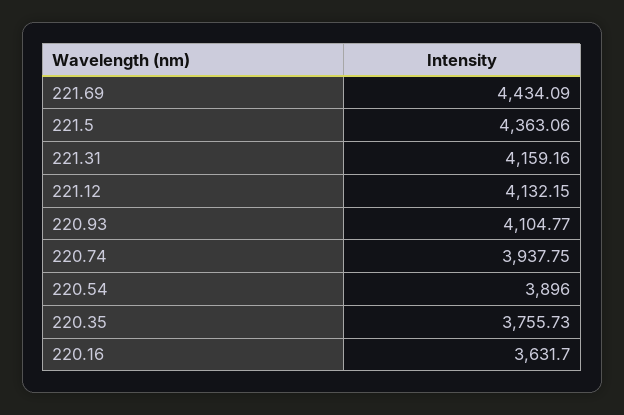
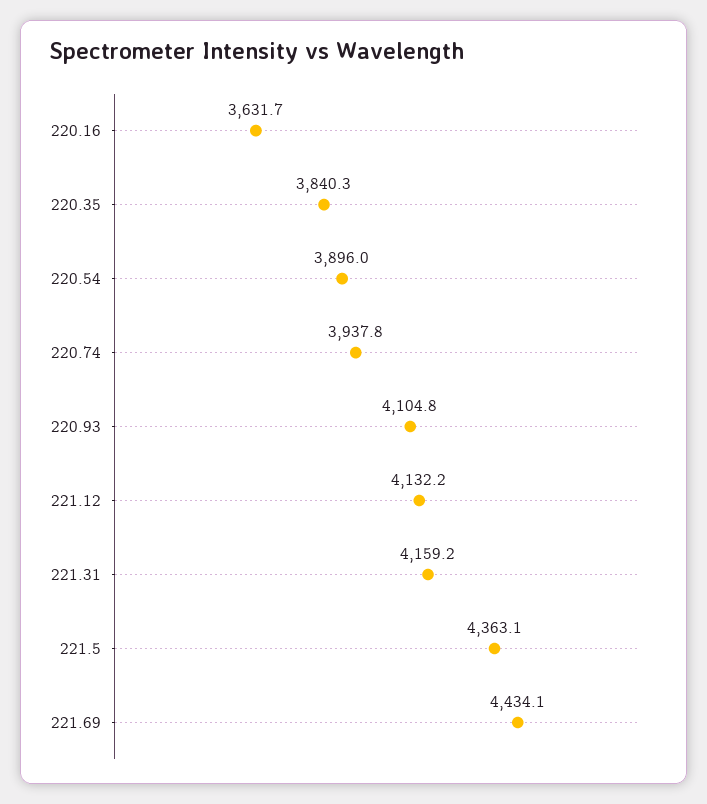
220.35: 3755.73 -> 3840.3

